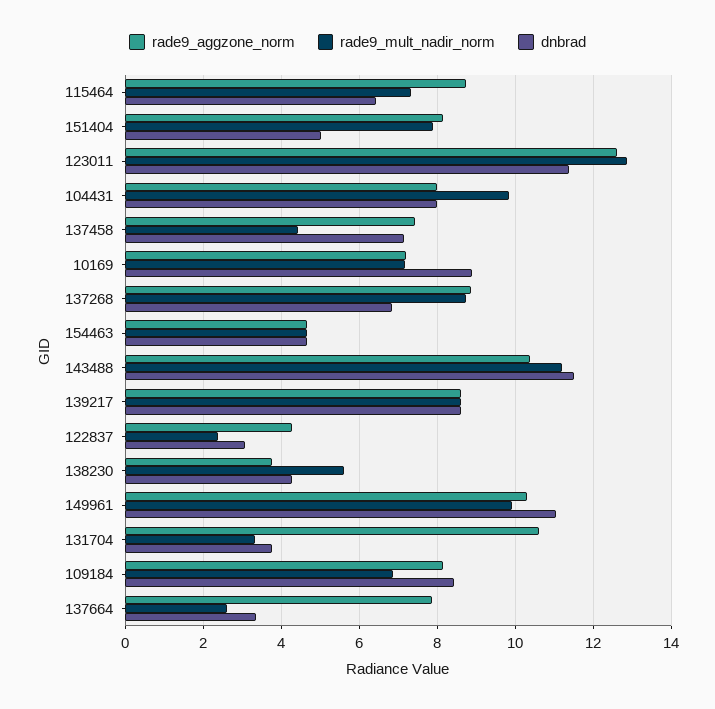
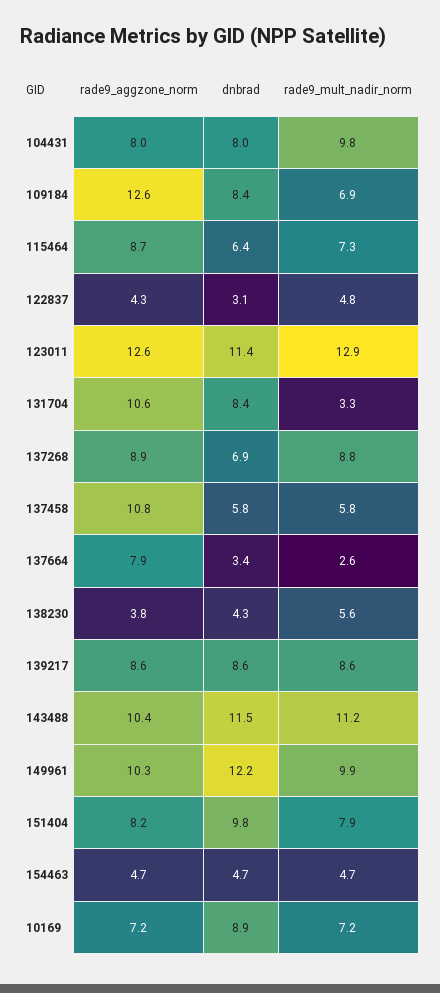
dnbrad, 151404: 5 -> 9.8
rade9_aggzone_norm, 137458: 7.4 -> 10.8
rade9_mult_nadir_norm, 137458: 4.4 -> 5.8
dnbrad, 137458: 7.2 -> 5.8
rade9_mult_nadir_norm, 122837: 2.4 -> 4.8
dnbrad, 149961: 11 -> 12.2
dnbrad, 131704: 3.8 -> 8.4
rade9_aggzone_norm, 109184: 8.2 -> 12.6

